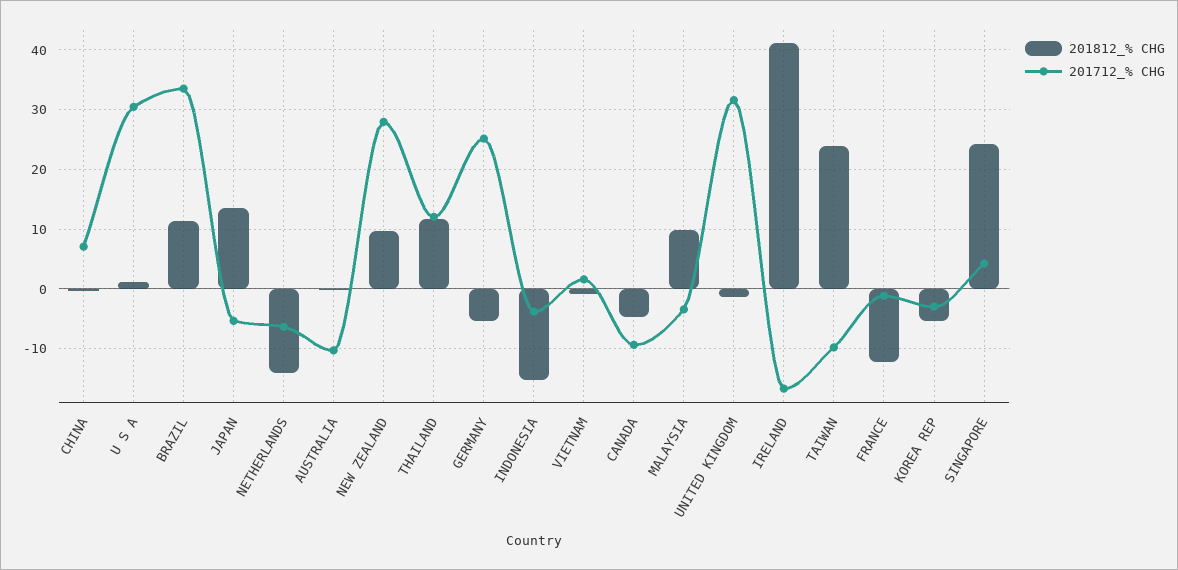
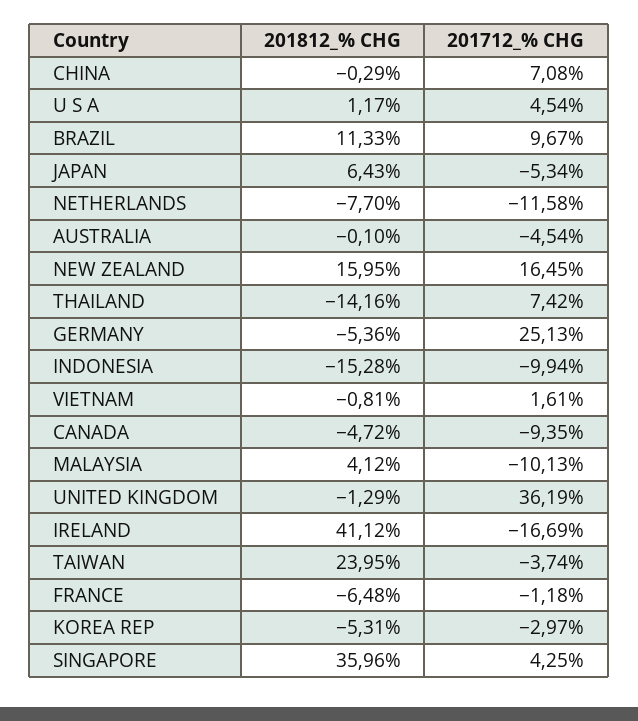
201712_% CHG, U S A: 30 -> 4.54
201712_% CHG, BRAZIL: 34 -> 9.67
201812_% CHG, JAPAN: 14 -> 6.43
201812_% CHG, NETHERLANDS: -14 -> -7.7
201712_% CHG, NETHERLANDS: -6 -> -11.58
201712_% CHG, AUSTRALIA: -10 -> -4.54
201812_% CHG, NEW ZEALAND: 10 -> 15.95
201712_% CHG, NEW ZEALAND: 28 -> 16.45
201812_% CHG, THAILAND: 12 -> -14.16
201712_% CHG, THAILAND: 12 -> 7.42
201712_% CHG, INDONESIA: -4 -> -9.94
201812_% CHG, MALAYSIA: 10 -> 4.12
201712_% CHG, MALAYSIA: -4 -> -10.13
201712_% CHG, UNITED KINGDOM: 32 -> 36.19
201712_% CHG, TAIWAN: -10 -> -3.74
201812_% CHG, FRANCE: -12 -> -6.48
201812_% CHG, SINGAPORE: 24 -> 35.96

